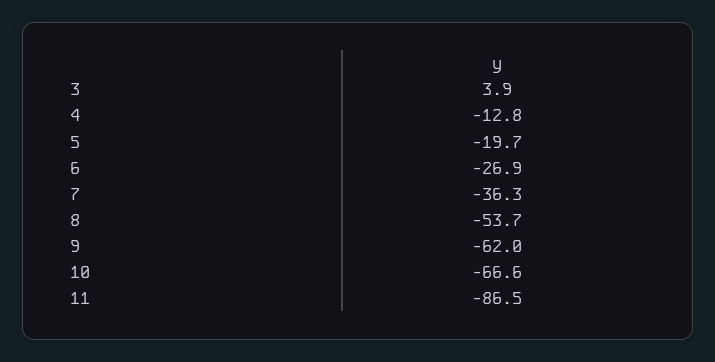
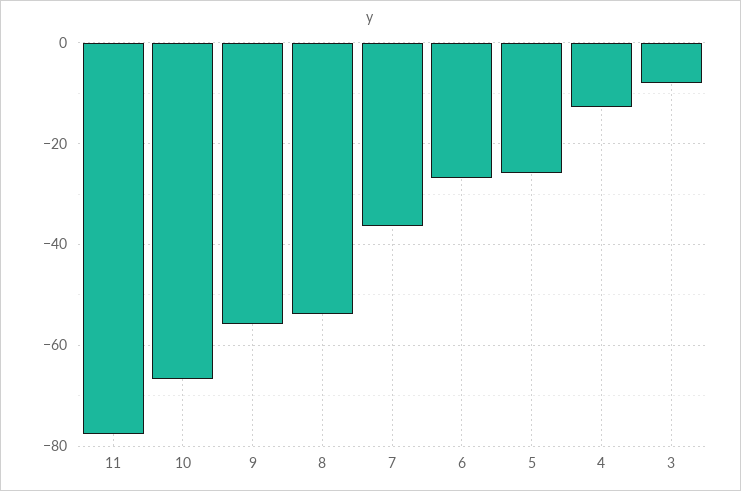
3: 3.9 -> -8
5: -19.7 -> -26
9: -62 -> -56
11: -86.5 -> -78

